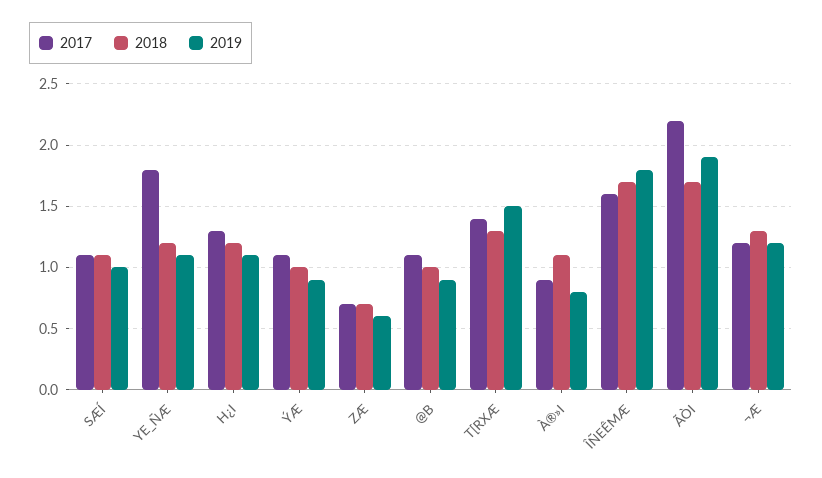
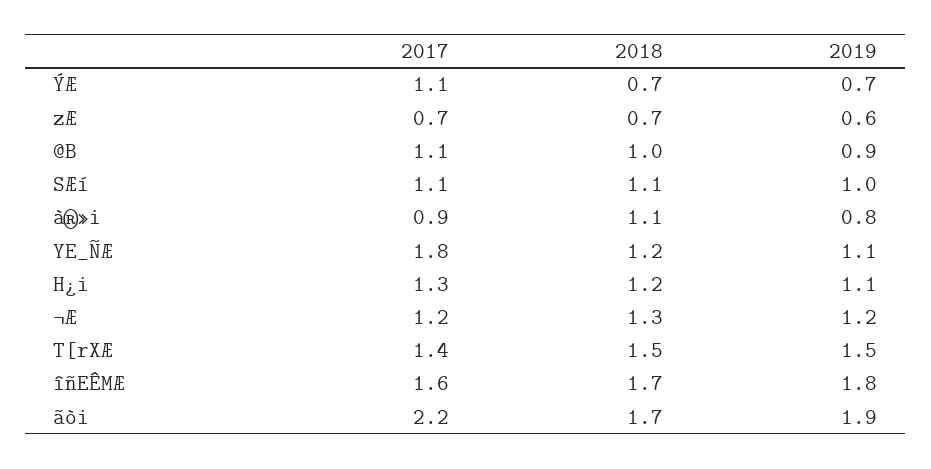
2018, ÝÆ: 1 -> 0.7
2019, ÝÆ: 0.9 -> 0.7
2018, T[RXÆ: 1.3 -> 1.5

